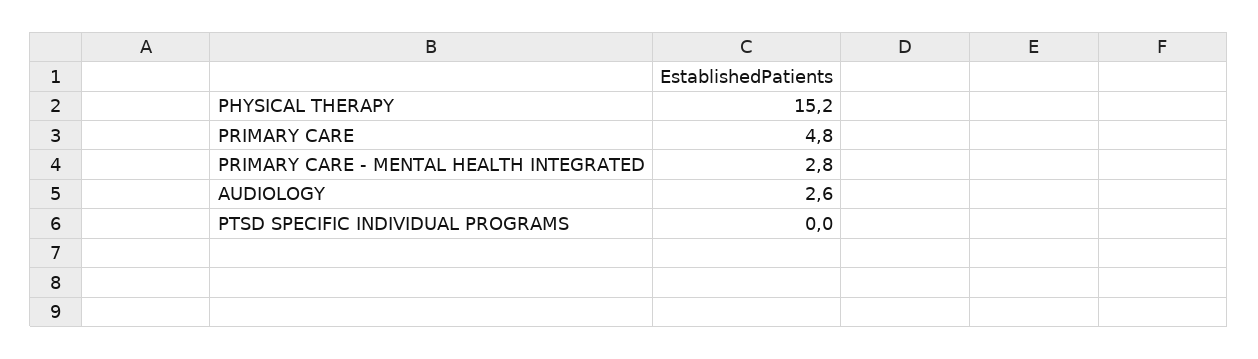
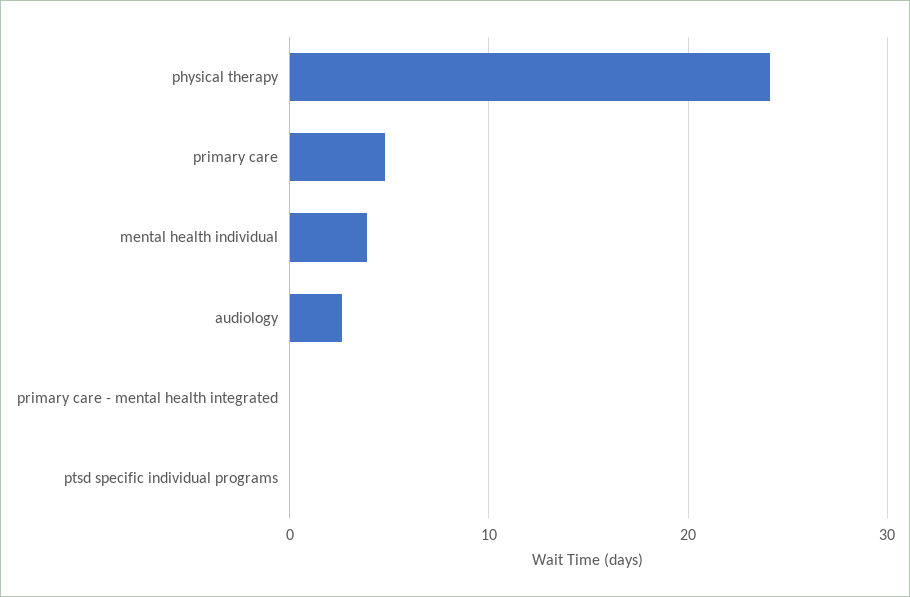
PHYSICAL THERAPY: 15.2 -> 24
PRIMARY CARE - MENTAL HEALTH INTEGRATED: 2.8 -> 0
mental health individual: none -> 4

